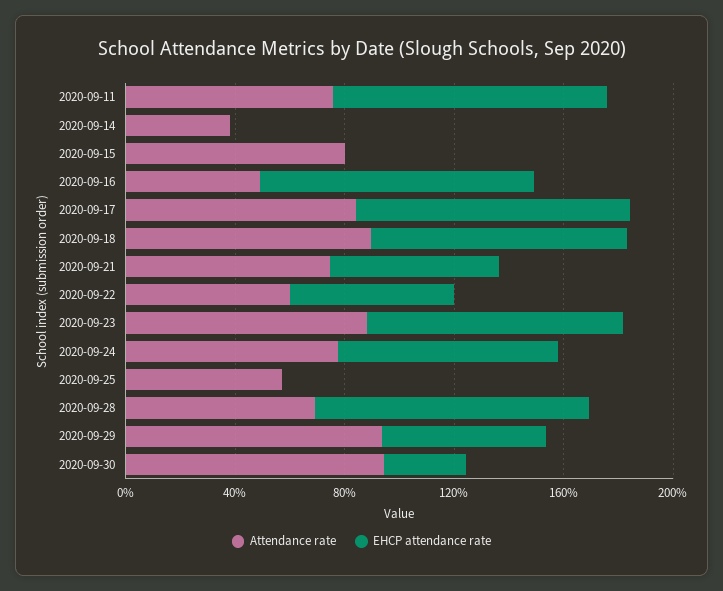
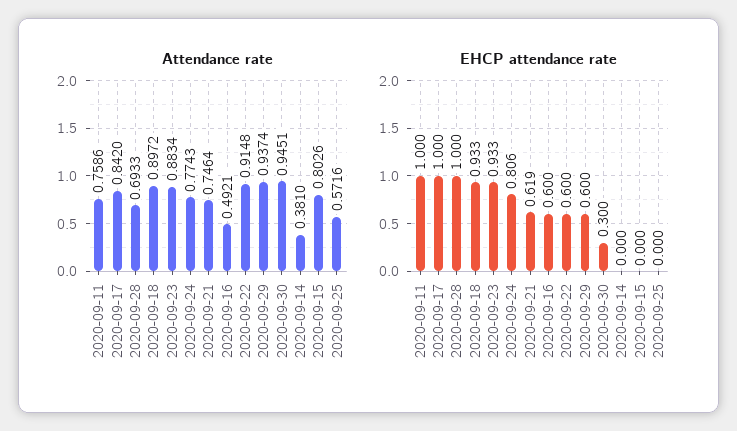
EHCP attendance rate, 2020-09-16: 1 -> 0.6
Attendance rate, 2020-09-22: 0.6 -> 0.9148

